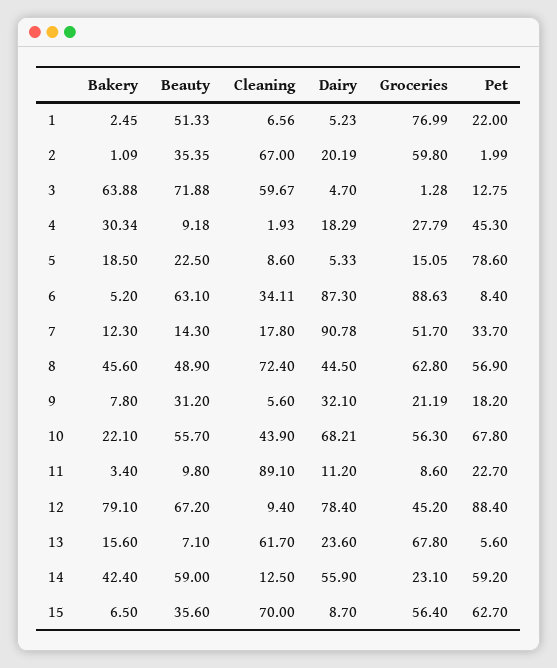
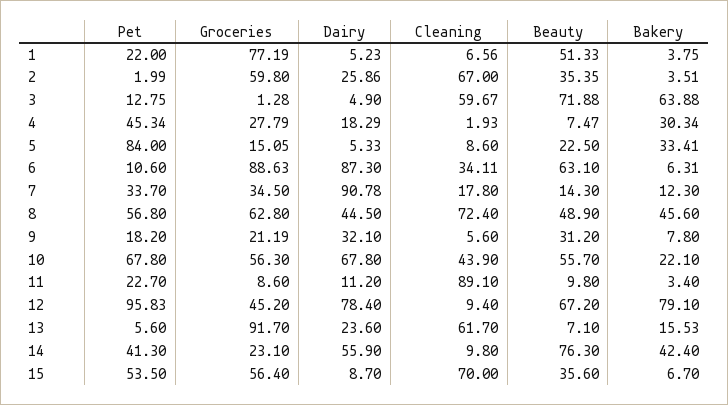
Bakery, 1: 2.45 -> 3.75
Groceries, 1: 76.99 -> 77.19
Bakery, 2: 1.09 -> 3.51
Dairy, 2: 20.19 -> 25.86
Dairy, 3: 4.7 -> 4.9
Beauty, 4: 9.18 -> 7.47
Pet, 4: 45.3 -> 45.34
Bakery, 5: 18.5 -> 33.41
Pet, 5: 78.6 -> 84
Bakery, 6: 5.2 -> 6.31
Pet, 6: 8.4 -> 10.6
Groceries, 7: 51.7 -> 34.5
Pet, 8: 56.9 -> 56.8
Dairy, 10: 68.21 -> 67.8
Pet, 12: 88.4 -> 95.83
Bakery, 13: 15.6 -> 15.53
Groceries, 13: 67.8 -> 91.7
Beauty, 14: 59 -> 76.3
Cleaning, 14: 12.5 -> 9.8
Pet, 14: 59.2 -> 41.3
Bakery, 15: 6.5 -> 6.7
Pet, 15: 62.7 -> 53.5

